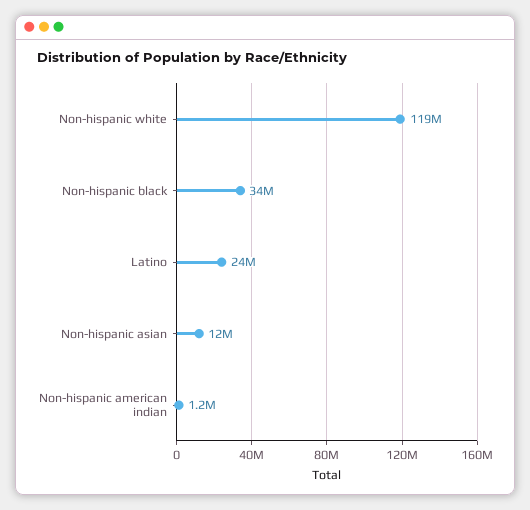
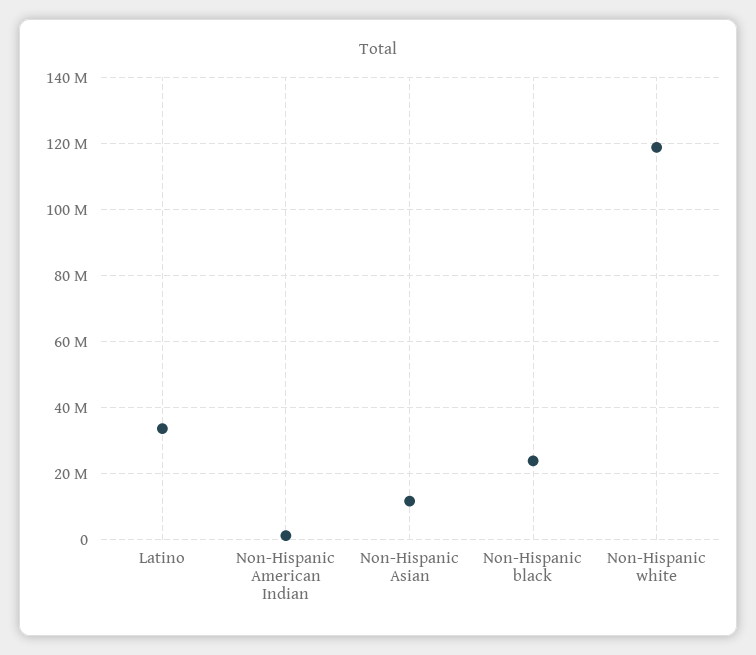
Non-hispanic black: 34000000 -> 24000000
Latino: 24000000 -> 34000000

